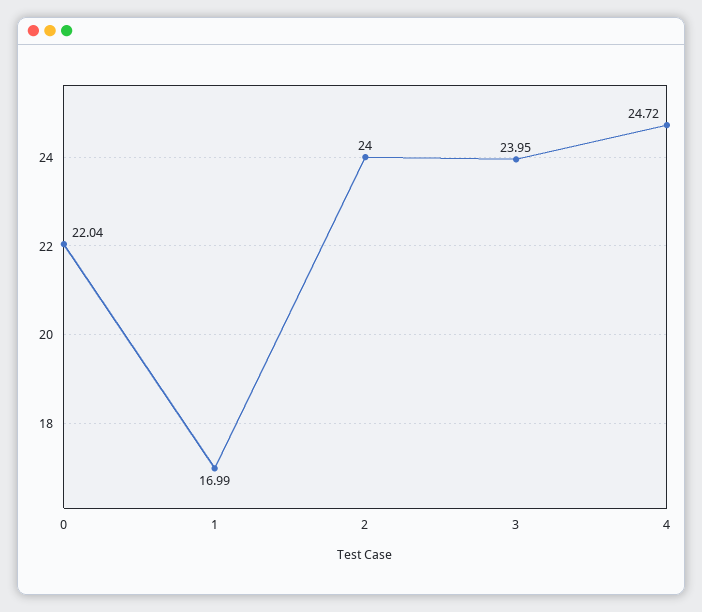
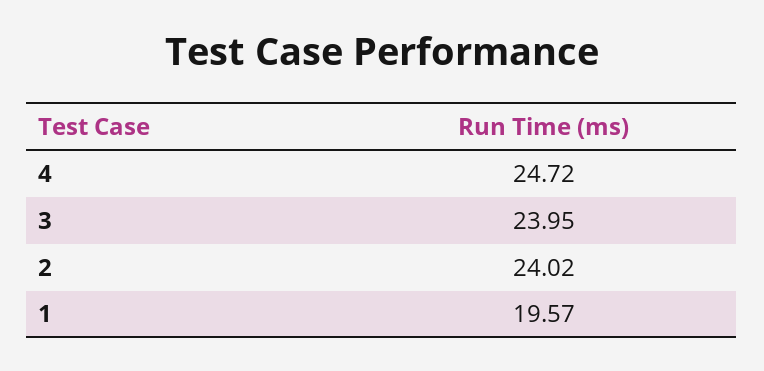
0: 22.04 -> none
1: 16.99 -> 19.57
2: 24 -> 24.02

